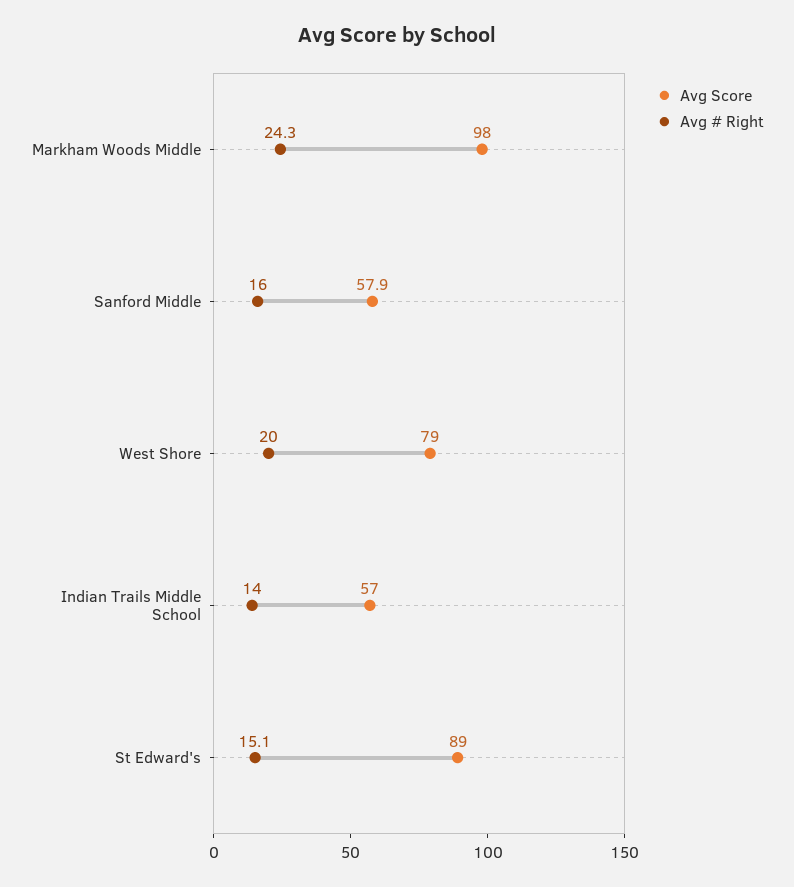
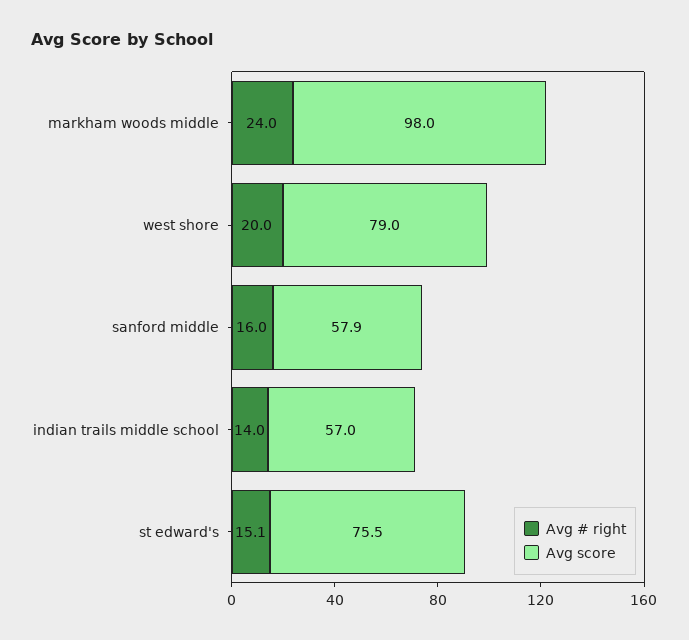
Avg # Right, Markham Woods Middle: 24.3 -> 24
Avg Score, St Edward's: 89 -> 75.5

